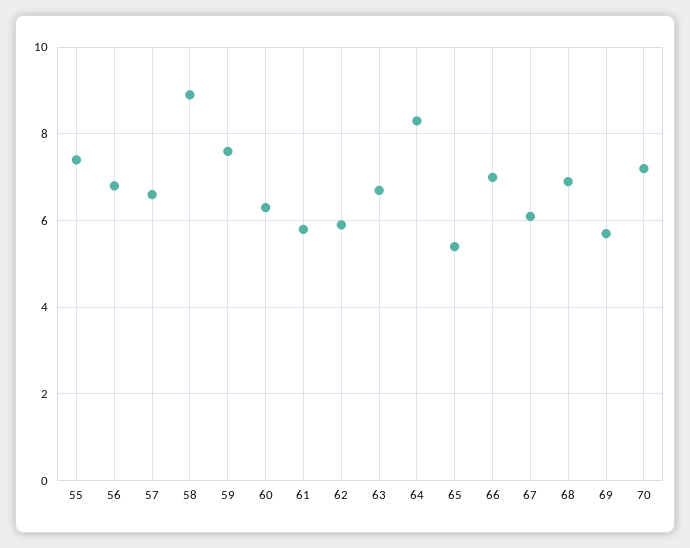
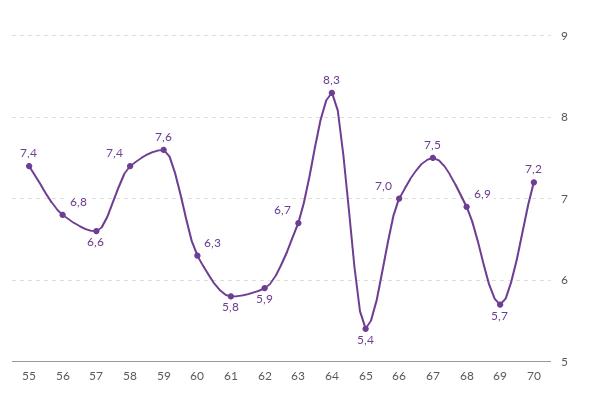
58: 9 -> 7.4
67: 6 -> 7.5

